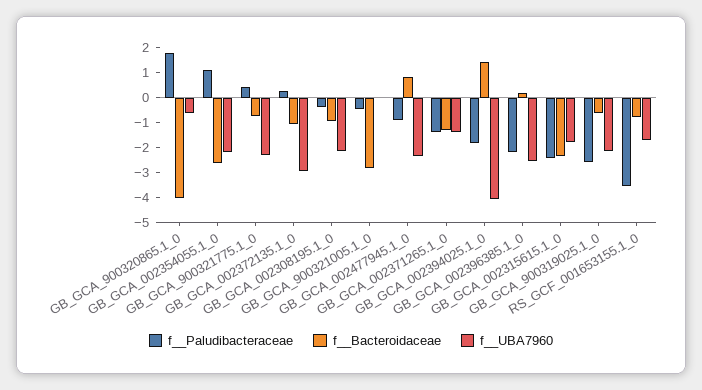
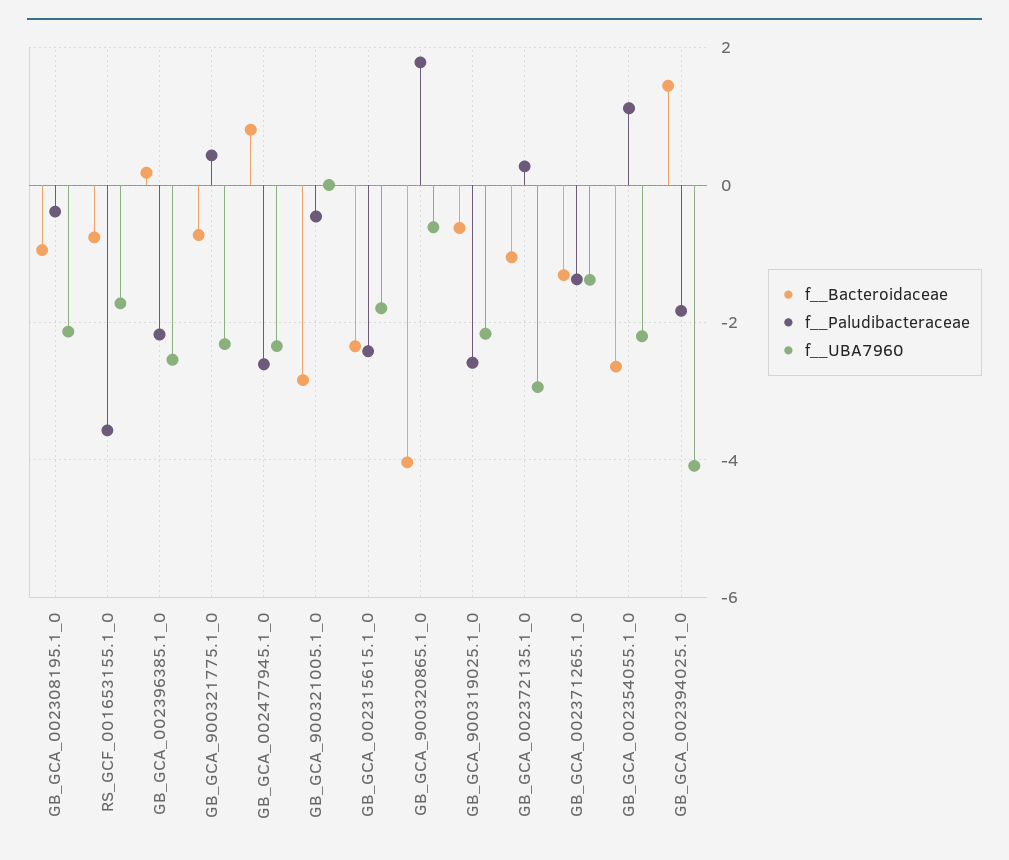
f__Paludibacteraceae, GB_GCA_002477945.1_0: -1 -> -2.6

